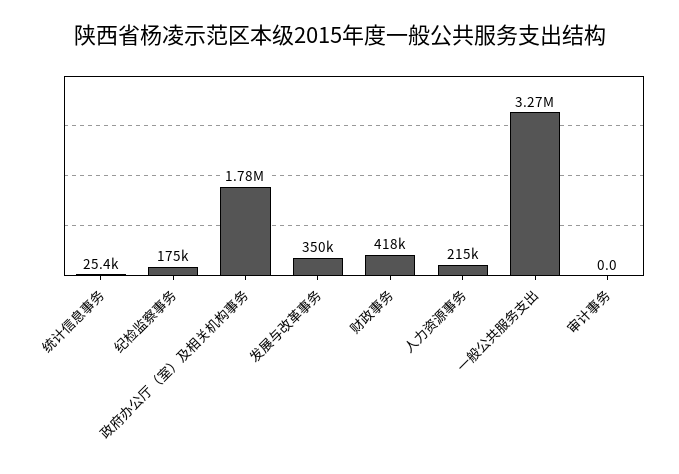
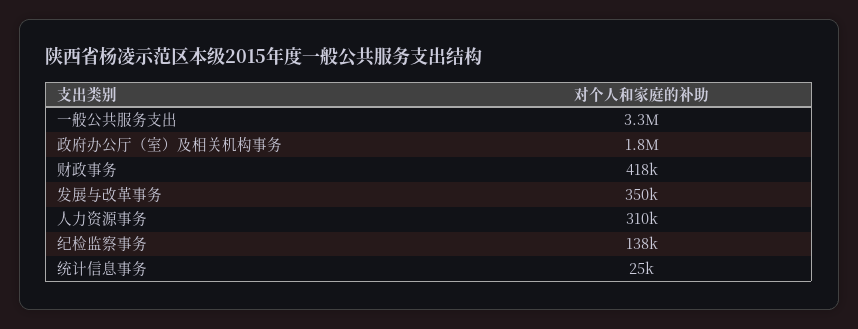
纪检监察事务: 175000 -> 138000
人力资源事务: 215000 -> 310000
审计事务: 0 -> none

